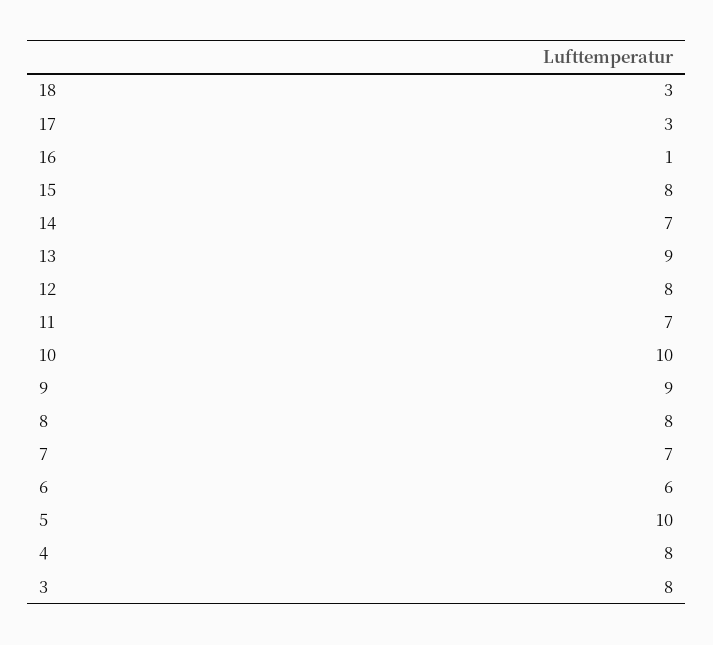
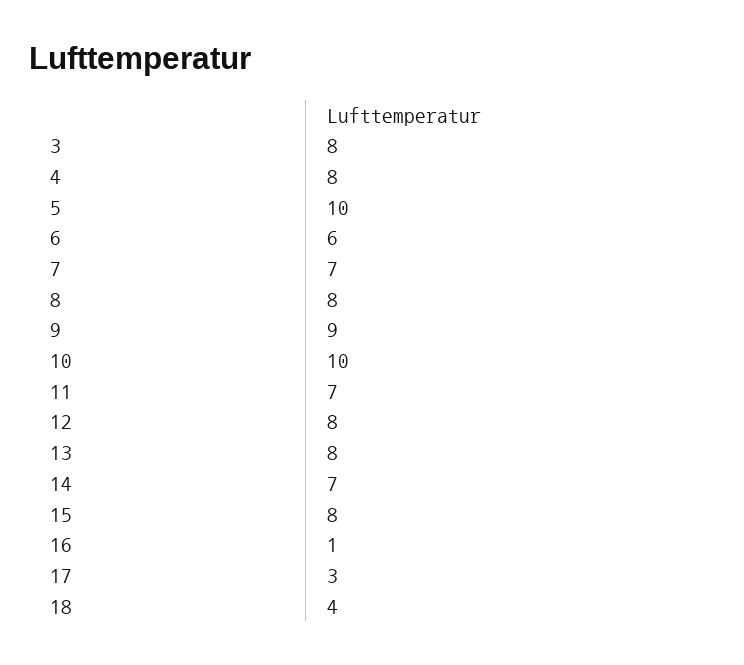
18: 3 -> 4
13: 9 -> 8

